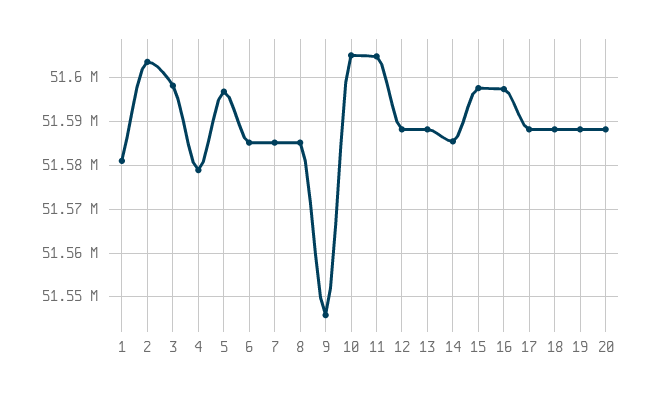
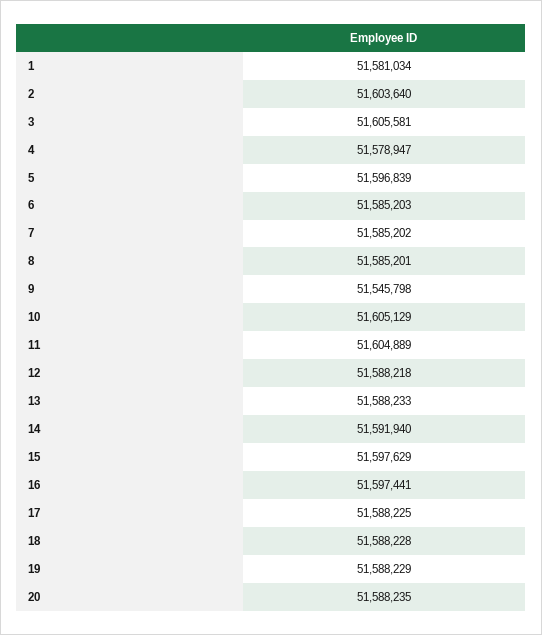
3: 51598000 -> 51605581
14: 51586000 -> 51591940

